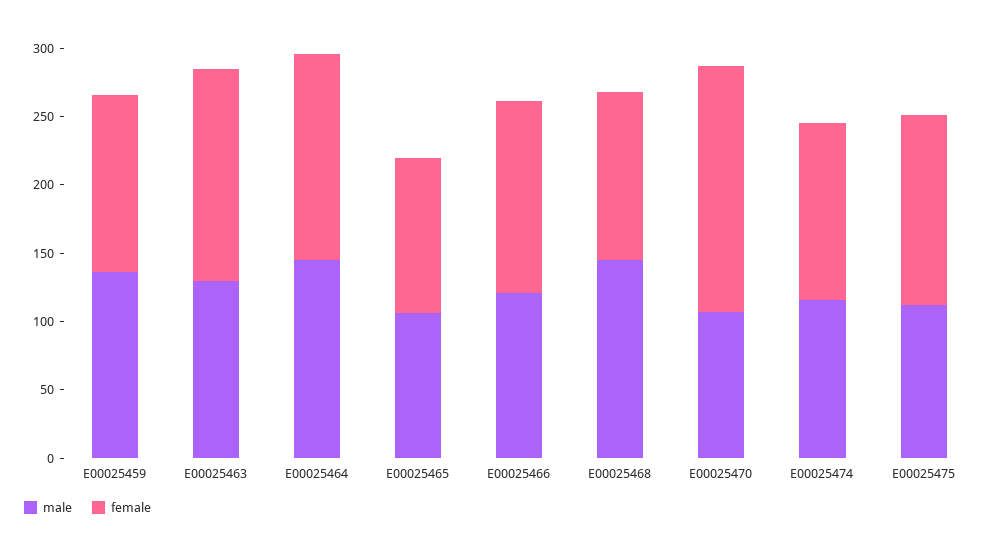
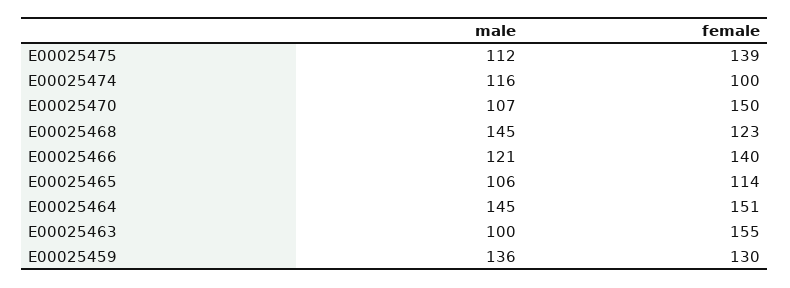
male, E00025463: 130 -> 100
female, E00025470: 180 -> 150
female, E00025474: 130 -> 100

